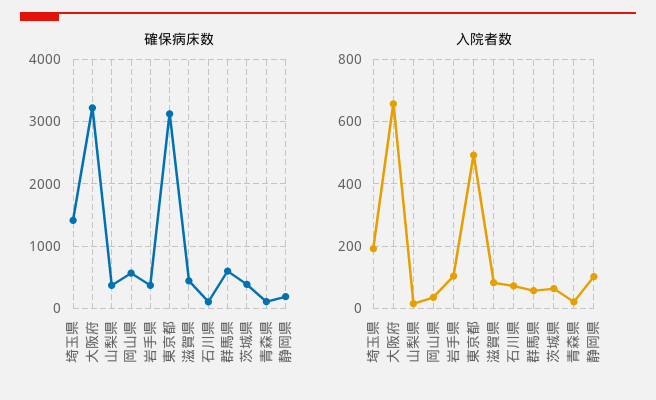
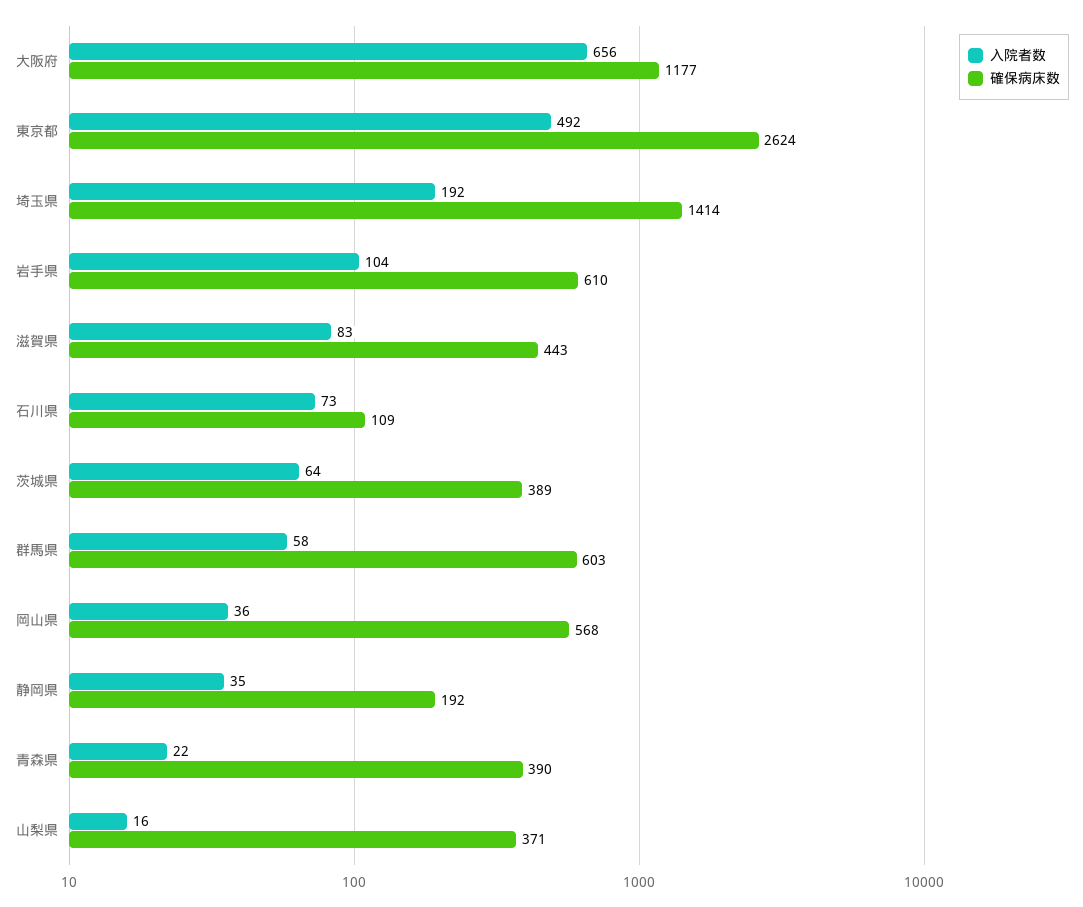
確保病床数, 大阪府: 3200 -> 1177
確保病床数, 岩手県: 400 -> 610
確保病床数, 東京都: 3100 -> 2624
確保病床数, 青森県: 100 -> 390
入院者数, 静岡県: 100 -> 35

